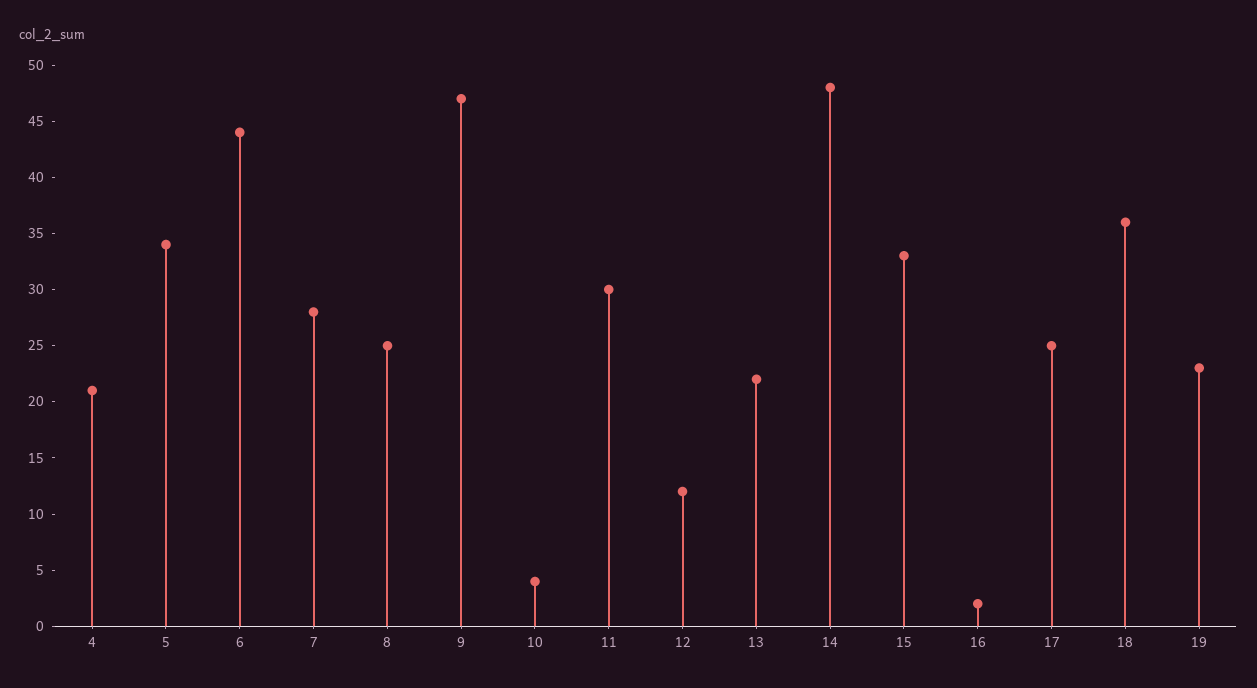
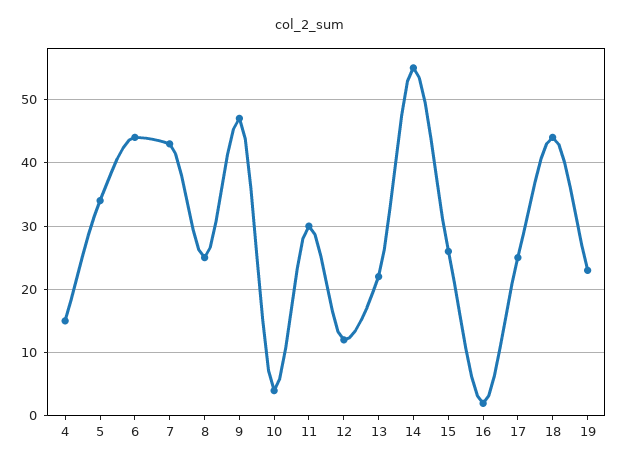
4: 21 -> 15
7: 28 -> 43
14: 48 -> 55
15: 33 -> 26
18: 36 -> 44

